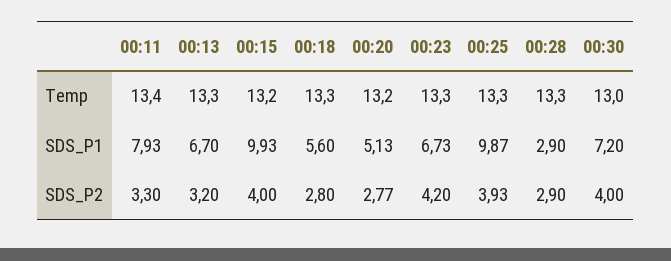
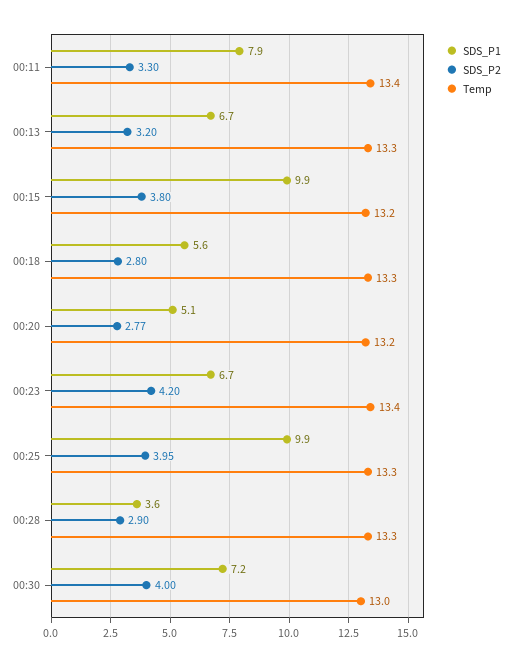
Temp, 00:23: 13.3 -> 13.4
SDS_P1, 00:28: 2.9 -> 3.6
SDS_P2, 00:15: 4 -> 3.8
SDS_P2, 00:25: 3.93 -> 3.95

